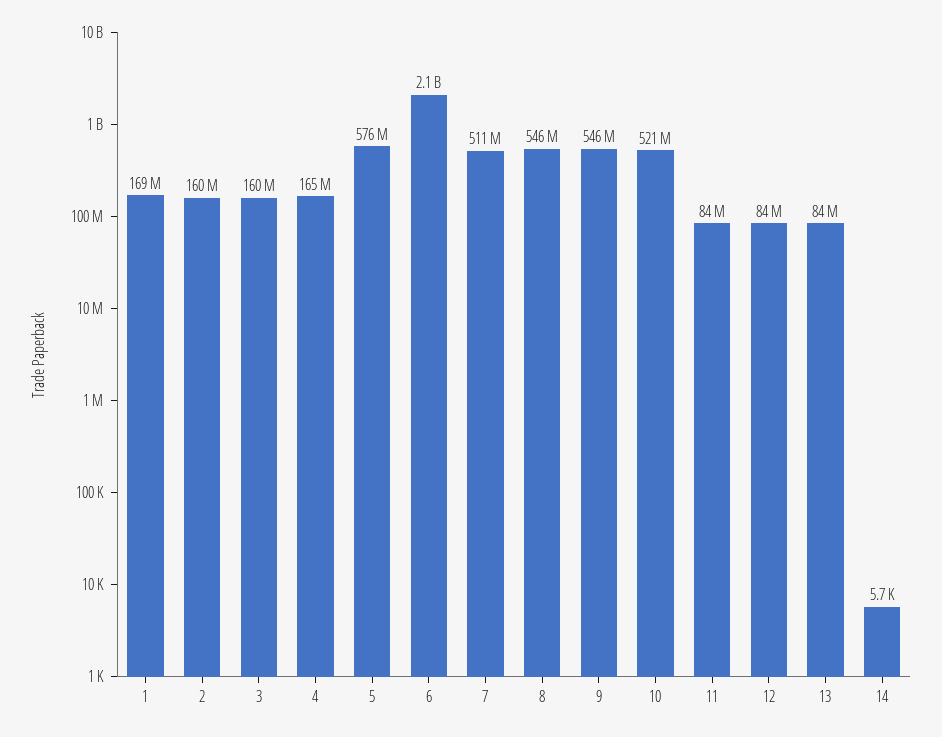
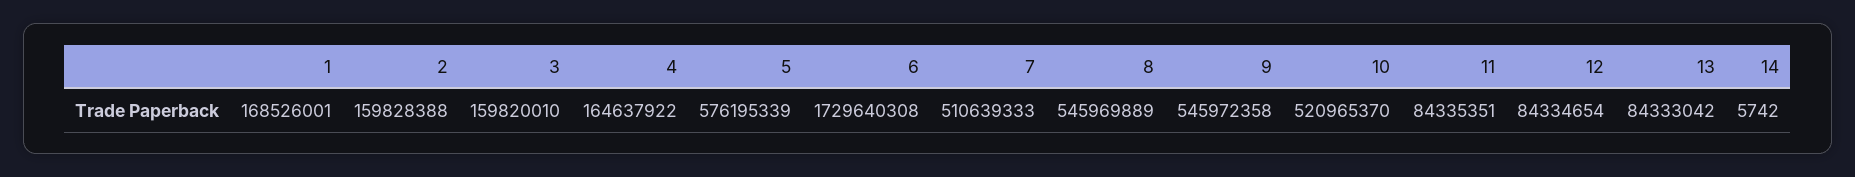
6: 2100000000 -> 1729640308

